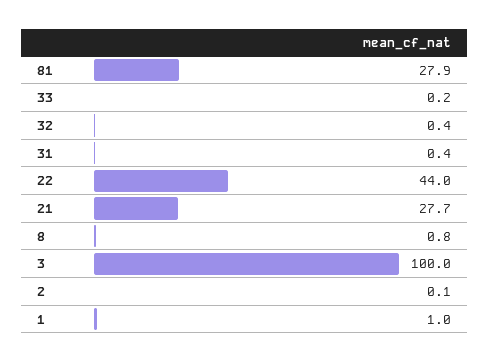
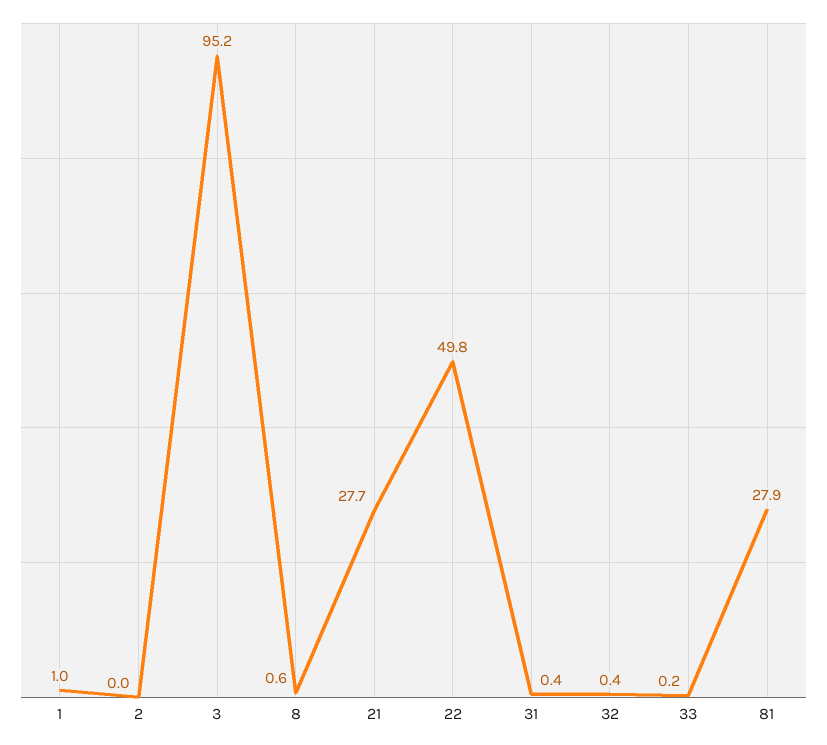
22: 44 -> 49.8
8: 0.8 -> 0.6
3: 100 -> 95.2
2: 0.1 -> 0

